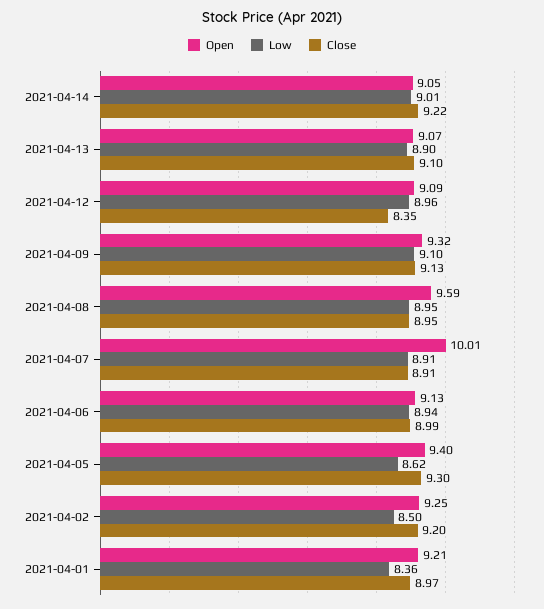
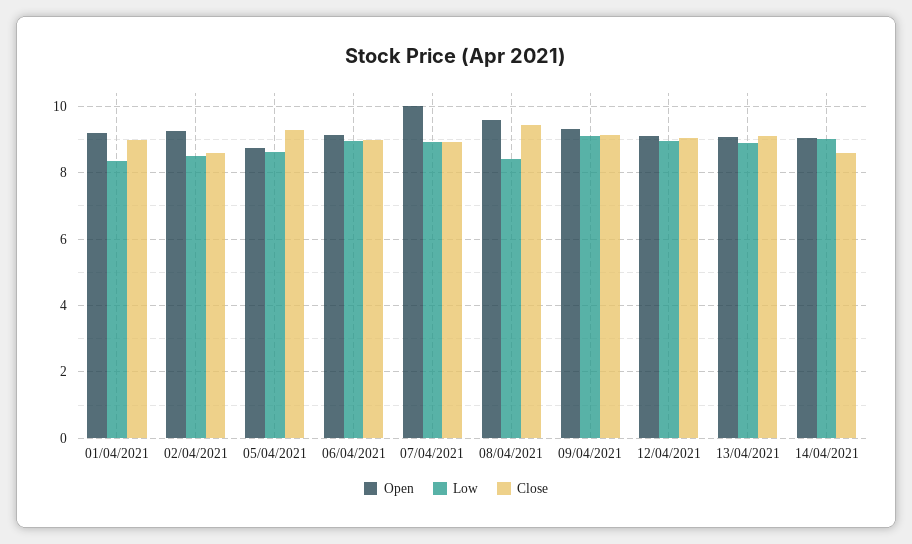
Close, 2021-04-14: 9.22 -> 8.6
Close, 2021-04-12: 8.35 -> 9
Low, 2021-04-08: 8.95 -> 8.4
Close, 2021-04-08: 8.95 -> 9.4
Open, 2021-04-05: 9.4 -> 8.8
Close, 2021-04-02: 9.2 -> 8.6

